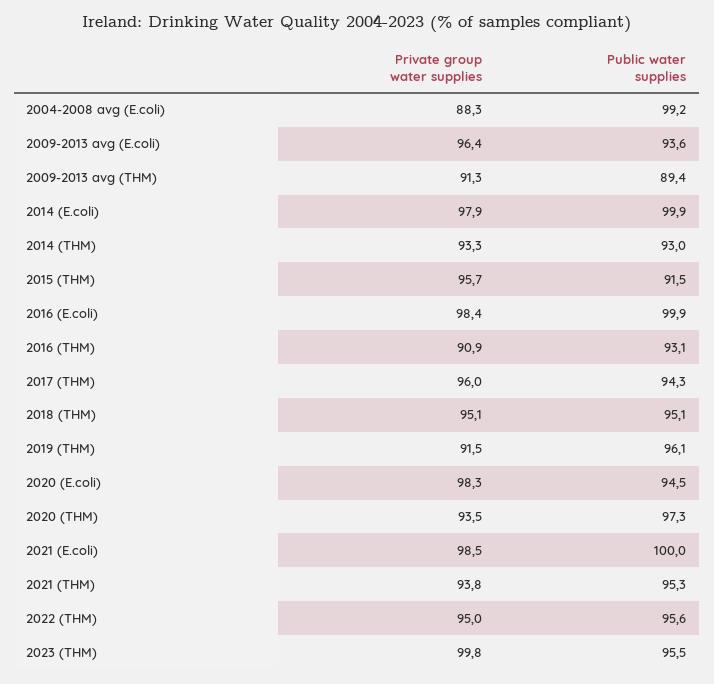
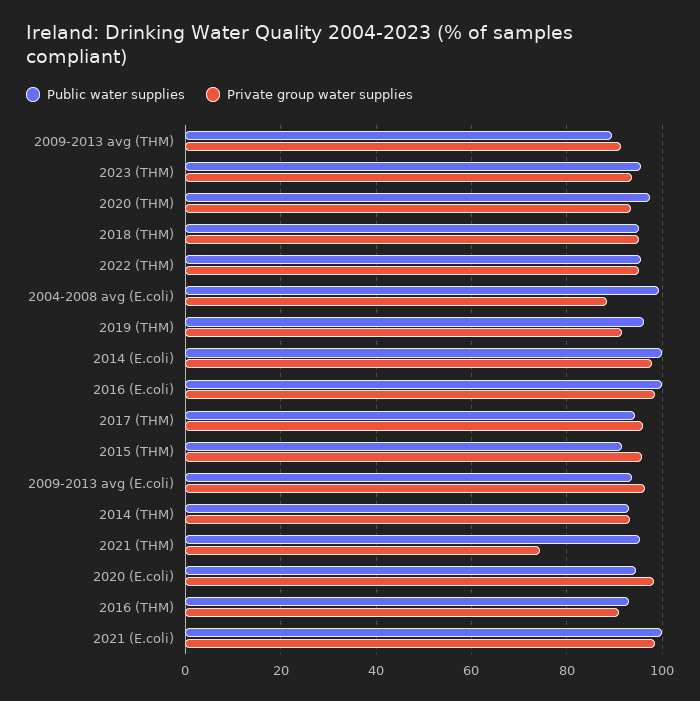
Private group water supplies, 2021 (THM): 93.8 -> 74
Private group water supplies, 2023 (THM): 99.8 -> 94

